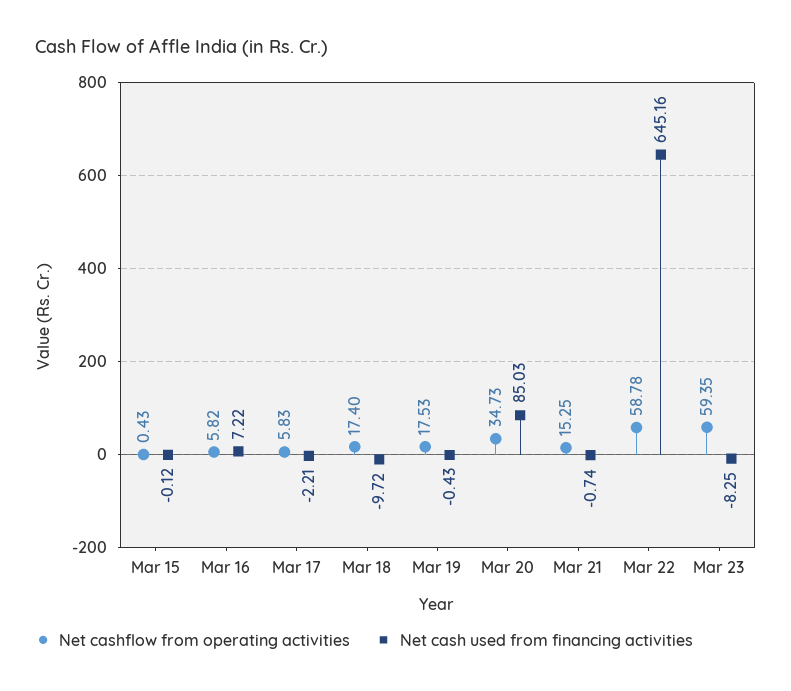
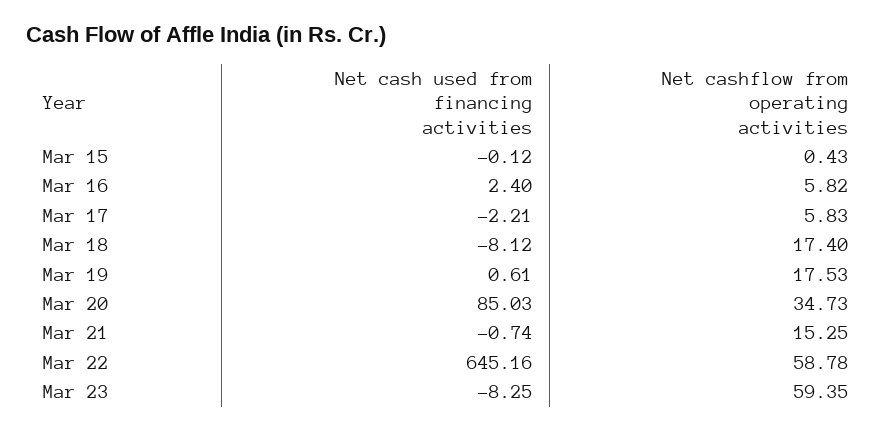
Net cash used from financing activities, Mar 16: 7.22 -> 2.4
Net cash used from financing activities, Mar 18: -9.72 -> -8.12
Net cash used from financing activities, Mar 19: -0.43 -> 0.61

